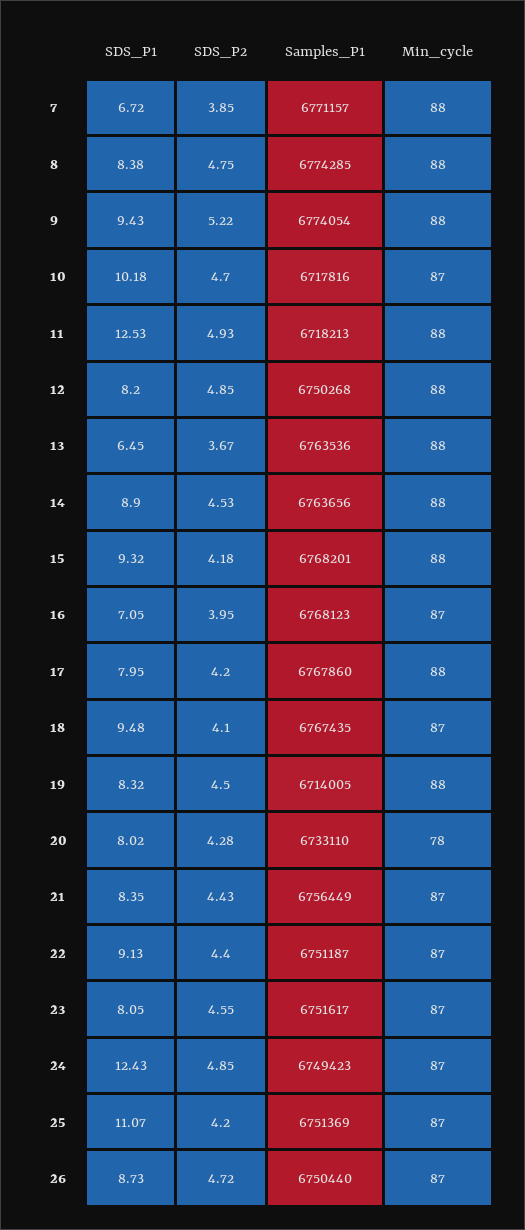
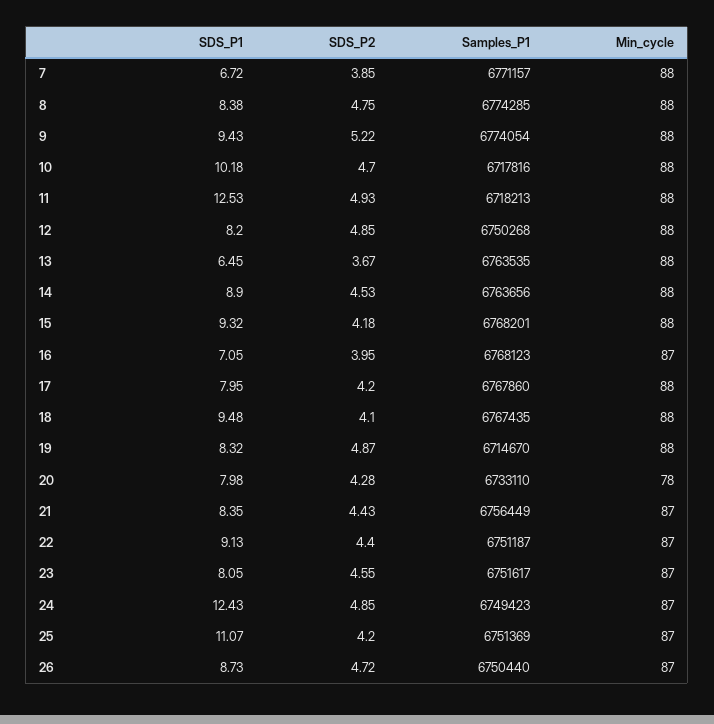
Min_cycle, 10: 87 -> 88
Samples_P1, 13: 6763536 -> 6763535
Min_cycle, 18: 87 -> 88
SDS_P2, 19: 4.5 -> 4.87
Samples_P1, 19: 6714005 -> 6714670
SDS_P1, 20: 8.02 -> 7.98

